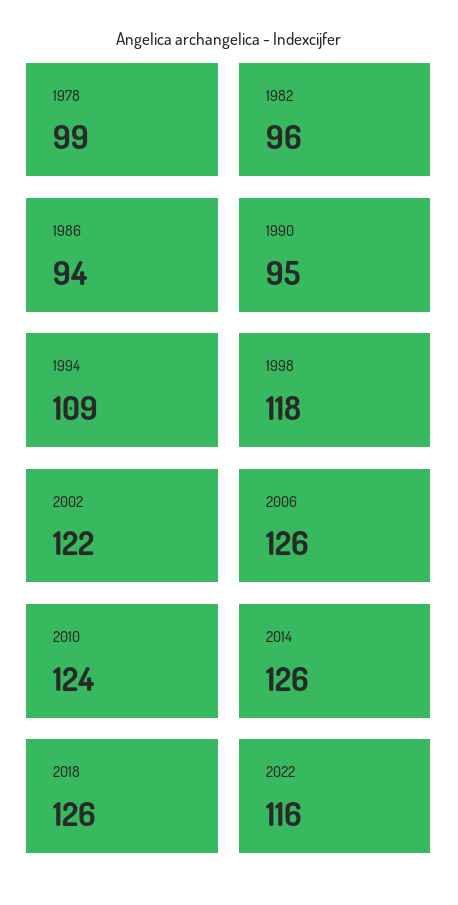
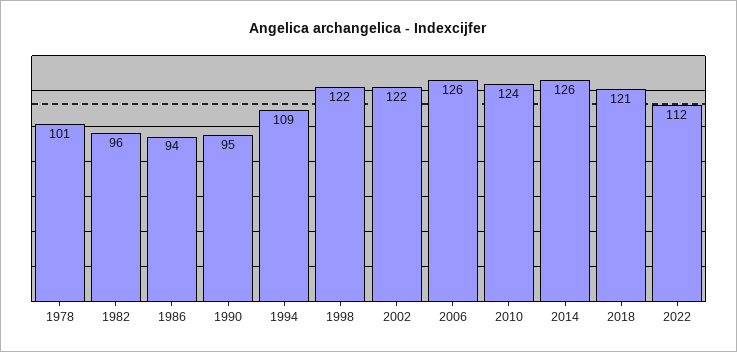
1978: 99 -> 101
1998: 118 -> 122
2018: 126 -> 121
2022: 116 -> 112

